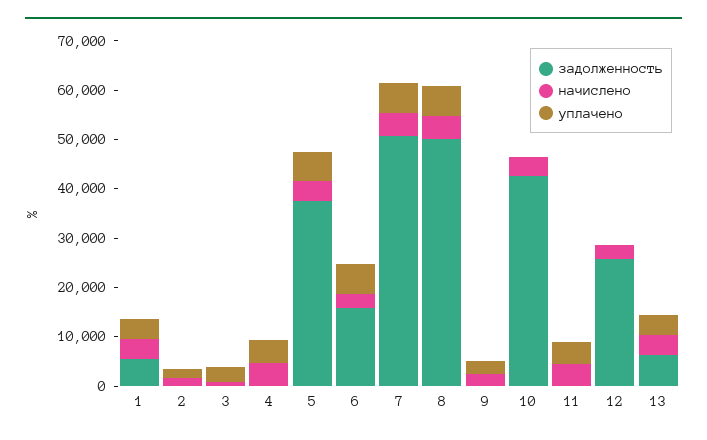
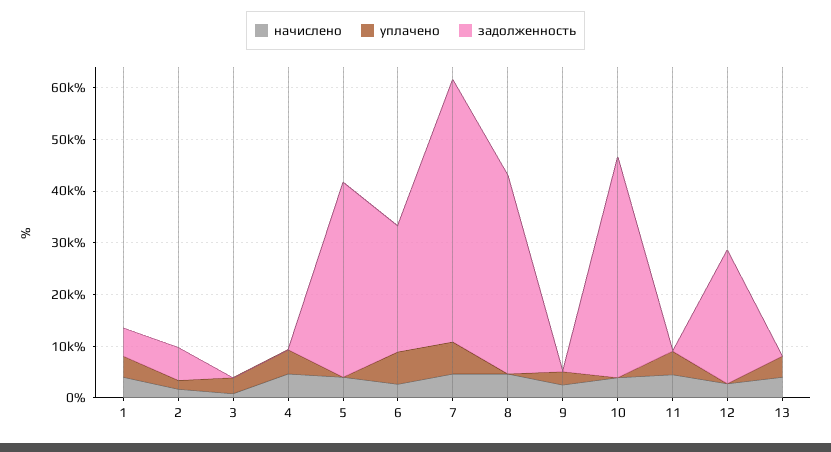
задолженность, 2: 0 -> 6000
уплачено, 5: 6000 -> 0
задолженность, 6: 16000 -> 24000
задолженность, 8: 50000 -> 38000
уплачено, 8: 6000 -> 0
задолженность, 13: 6000 -> 0

